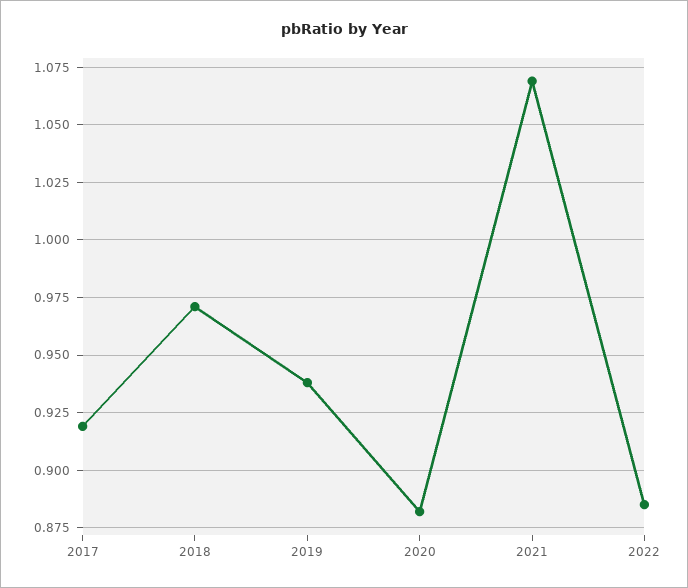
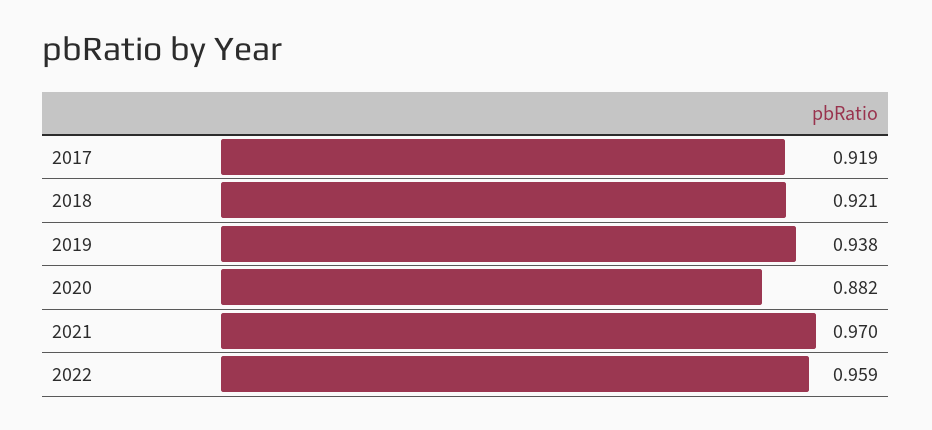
2018: 0.97 -> 0.921
2021: 1.07 -> 0.97
2022: 0.885 -> 0.959

